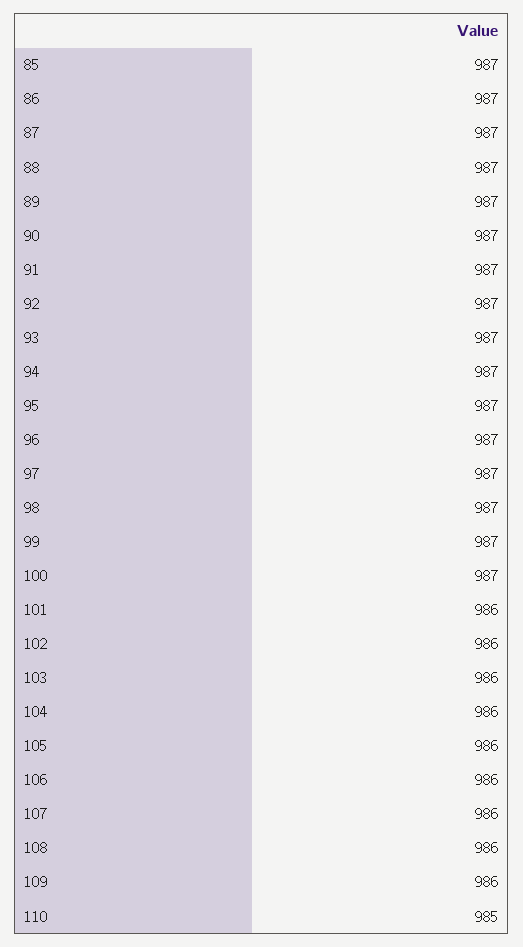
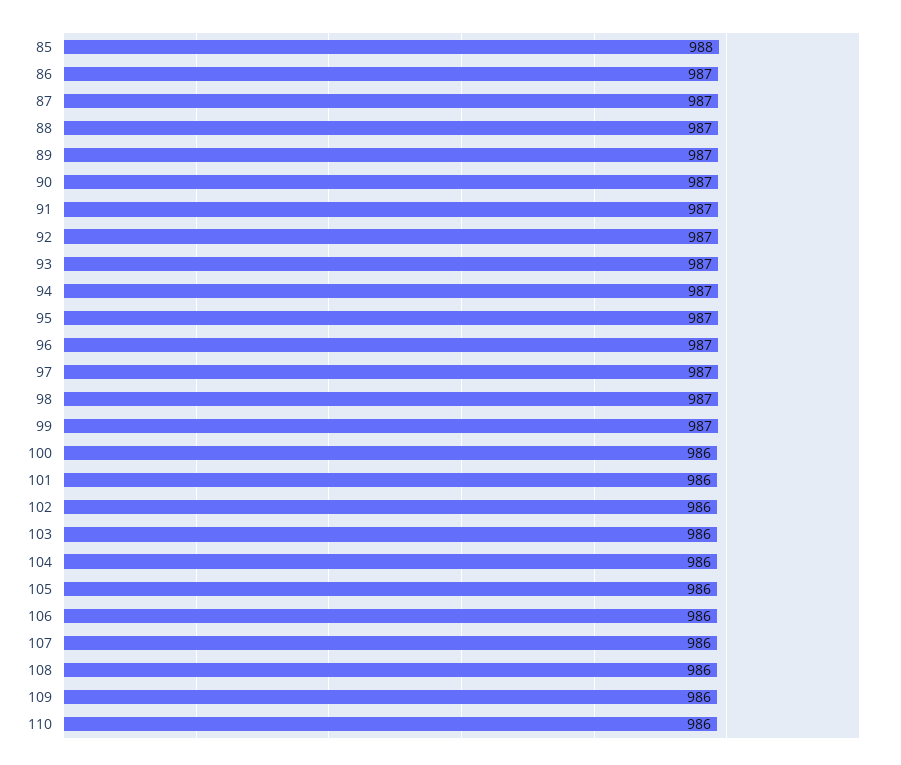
85: 987 -> 988
100: 987 -> 986
110: 985 -> 986

